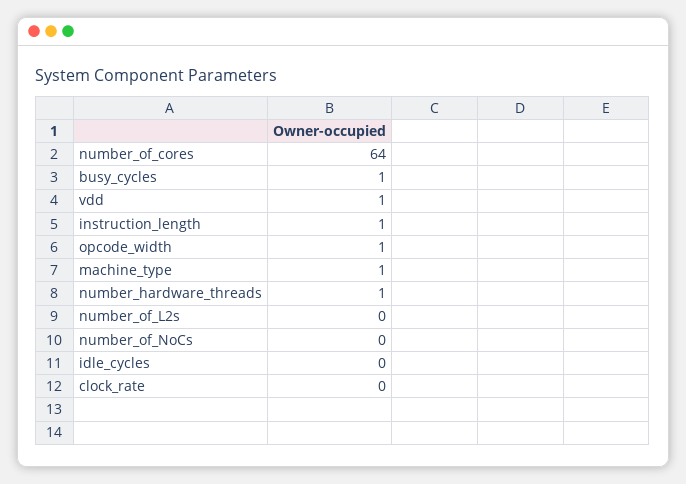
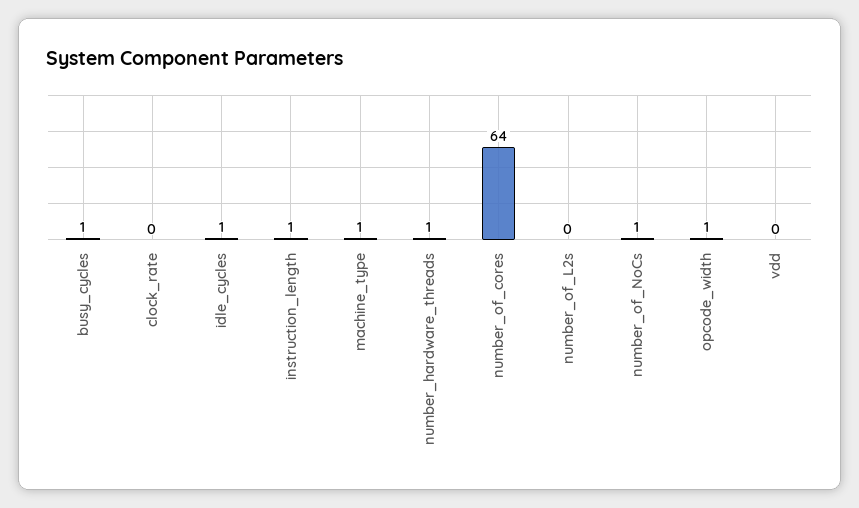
vdd: 1 -> 0
number_of_NoCs: 0 -> 1
idle_cycles: 0 -> 1

